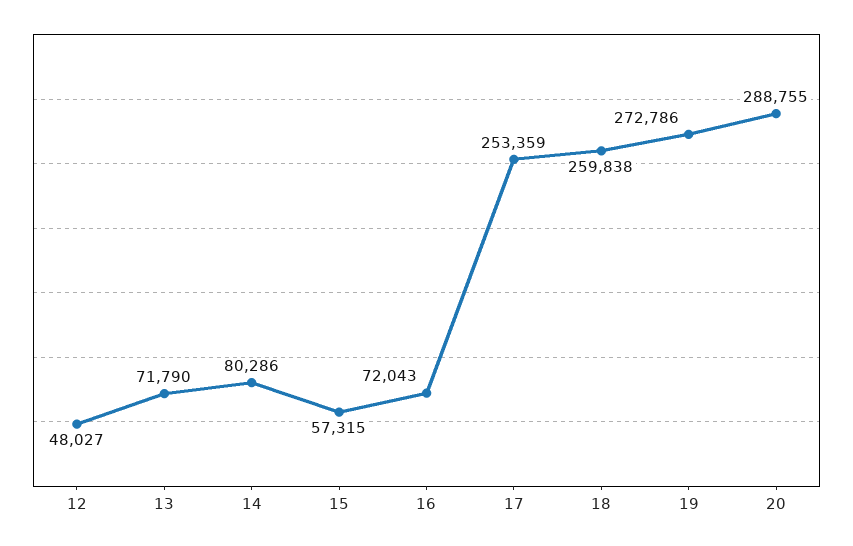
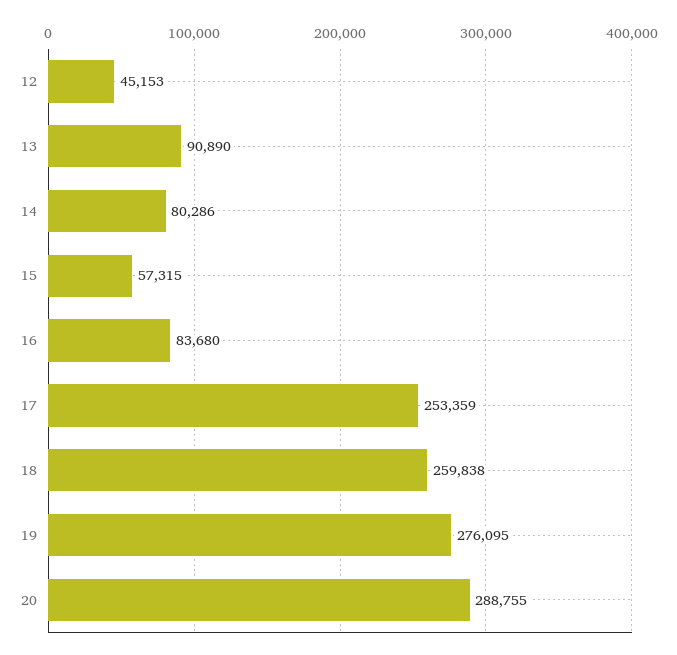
12: 48027 -> 45153
13: 71790 -> 90890
16: 72043 -> 83680
19: 272786 -> 276095

